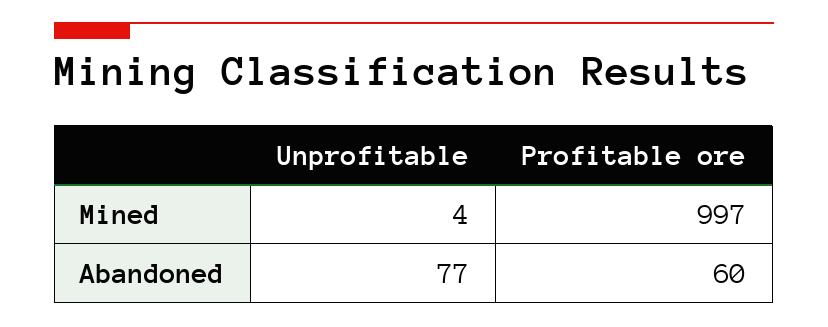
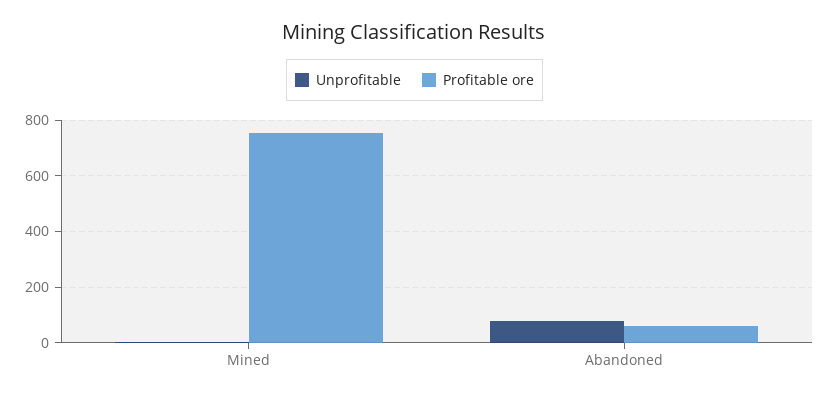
Profitable ore, Mined: 997 -> 750

